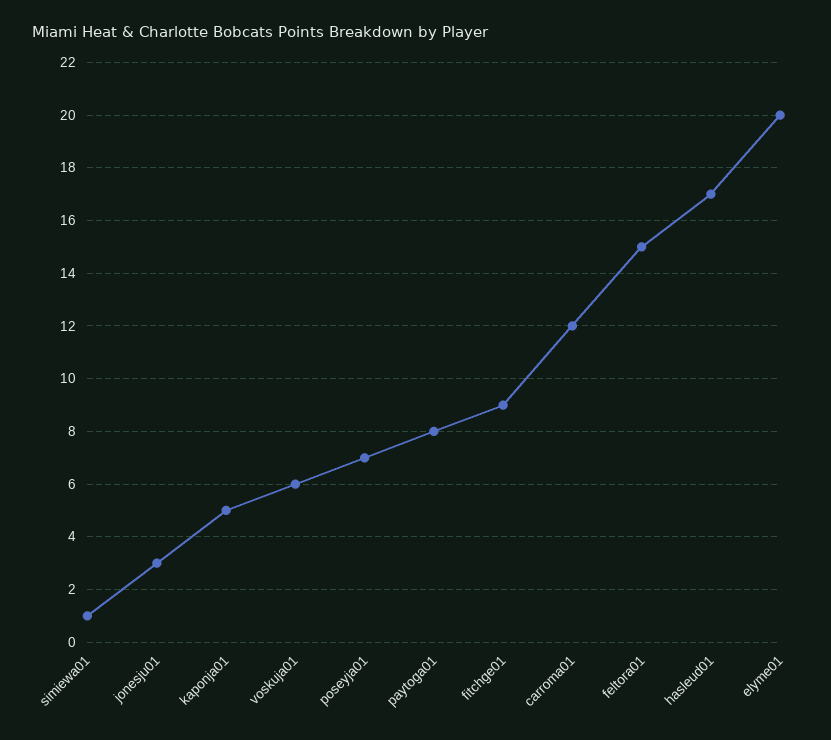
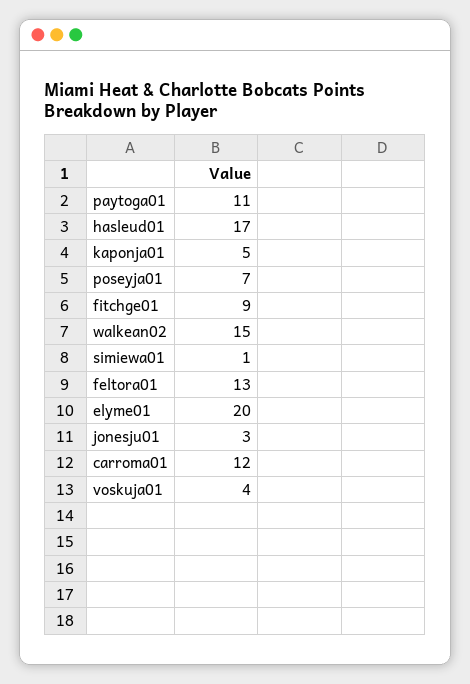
voskuja01: 6 -> 4
paytoga01: 8 -> 11
feltora01: 15 -> 13
walkean02: none -> 15

